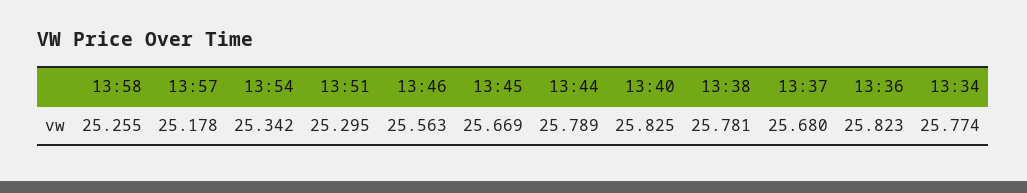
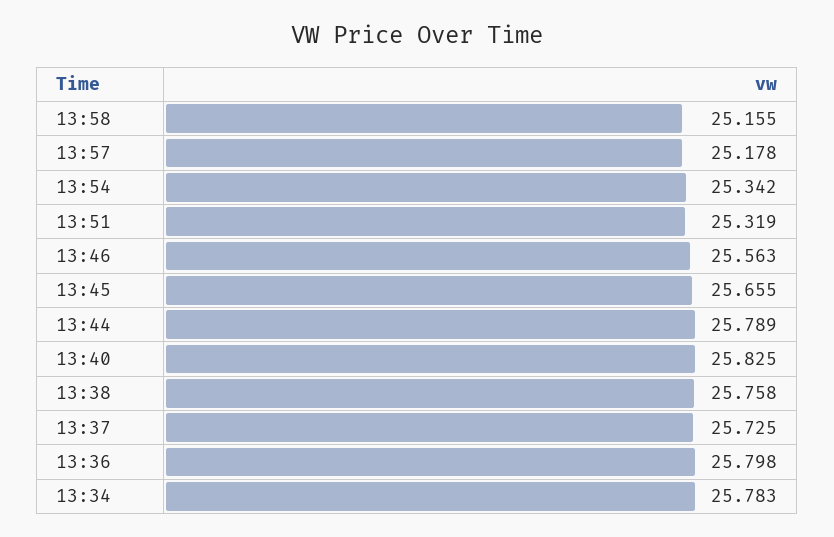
13:58: 25.255 -> 25.155
13:51: 25.295 -> 25.319
13:45: 25.669 -> 25.655
13:38: 25.781 -> 25.758
13:37: 25.68 -> 25.725
13:36: 25.823 -> 25.798
13:34: 25.774 -> 25.783

